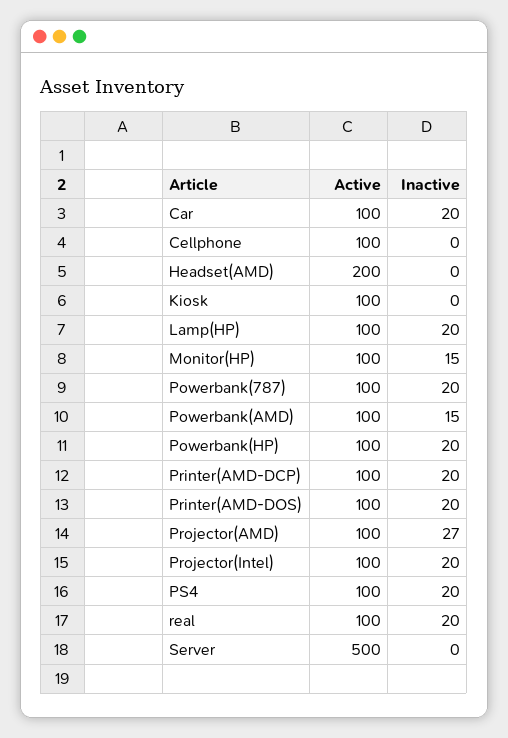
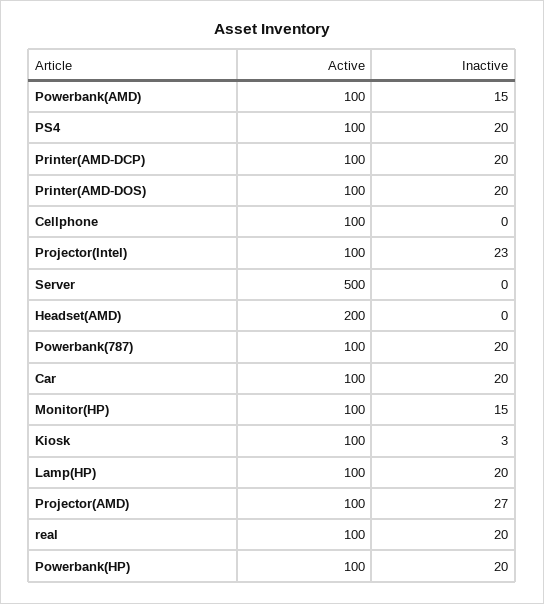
Inactive, Kiosk: 0 -> 3
Inactive, Projector(Intel): 20 -> 23

